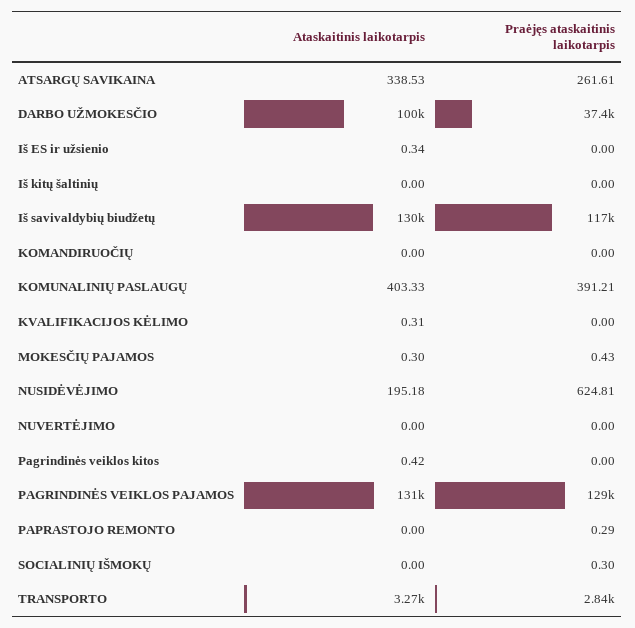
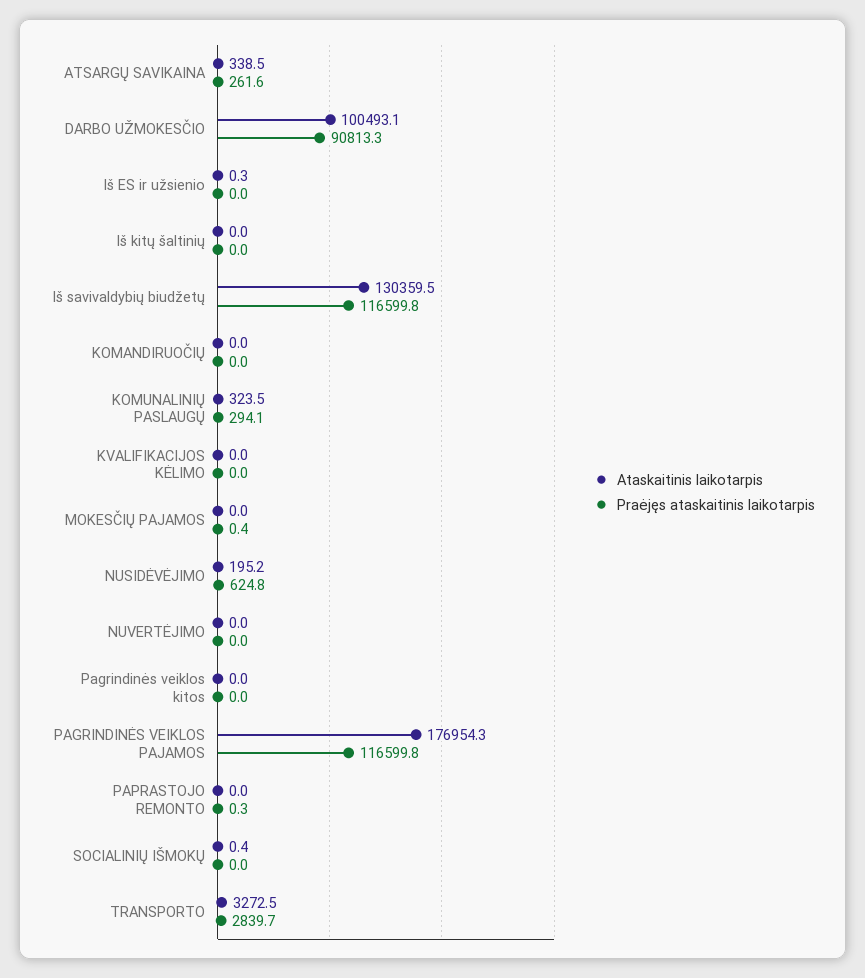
Praėjęs ataskaitinis laikotarpis, DARBO UŽMOKESČIO: 37400 -> 90813.3
Ataskaitinis laikotarpis, KOMUNALINIŲ PASLAUGŲ: 403.33 -> 323.5
Praėjęs ataskaitinis laikotarpis, KOMUNALINIŲ PASLAUGŲ: 391.21 -> 294.1
Ataskaitinis laikotarpis, KVALIFIKACIJOS KĖLIMO: 0.31 -> 0
Ataskaitinis laikotarpis, MOKESČIŲ PAJAMOS: 0.3 -> 0
Ataskaitinis laikotarpis, Pagrindinės veiklos kitos: 0.42 -> 0
Ataskaitinis laikotarpis, PAGRINDINĖS VEIKLOS PAJAMOS: 131000 -> 176954.3
Praėjęs ataskaitinis laikotarpis, PAGRINDINĖS VEIKLOS PAJAMOS: 129000 -> 116599.8
Ataskaitinis laikotarpis, SOCIALINIŲ IŠMOKŲ: 0 -> 0.4
Praėjęs ataskaitinis laikotarpis, SOCIALINIŲ IŠMOKŲ: 0.3 -> 0

